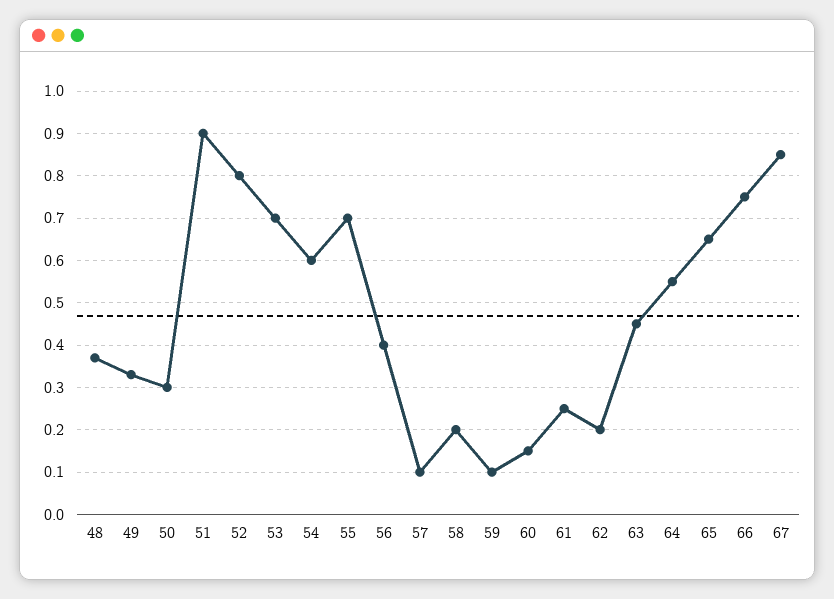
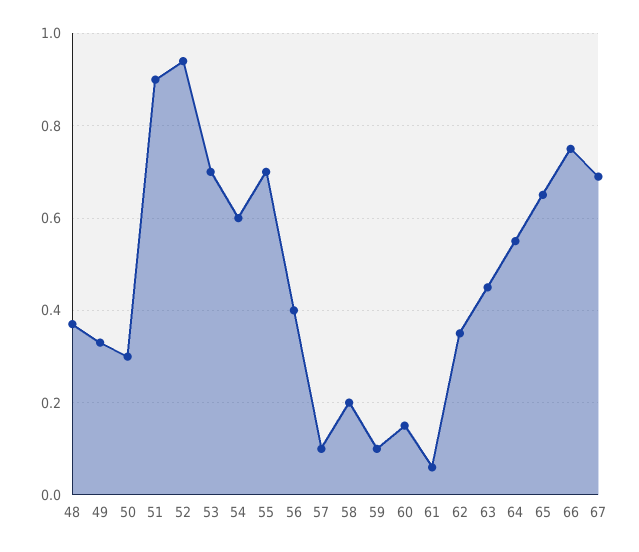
52: 0.8 -> 0.95
61: 0.25 -> 0.05
62: 0.2 -> 0.35
67: 0.85 -> 0.7

